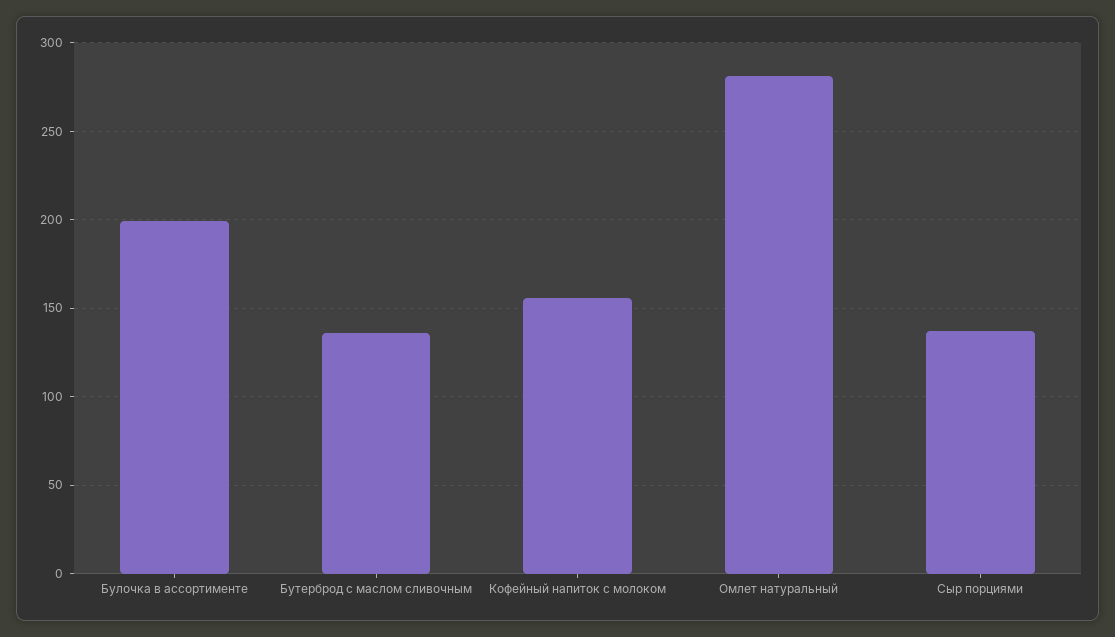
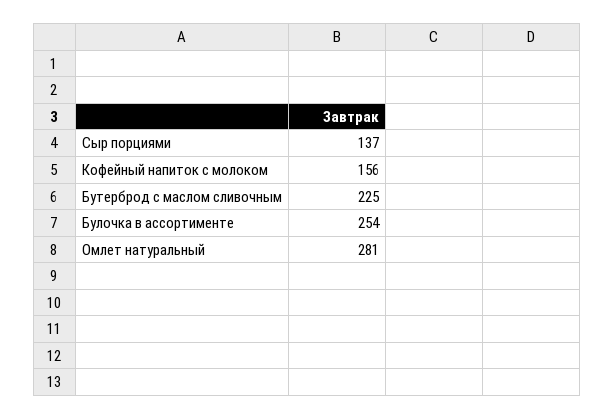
Булочка в ассортименте: 200 -> 254
Бутерброд с маслом сливочным: 135 -> 225

